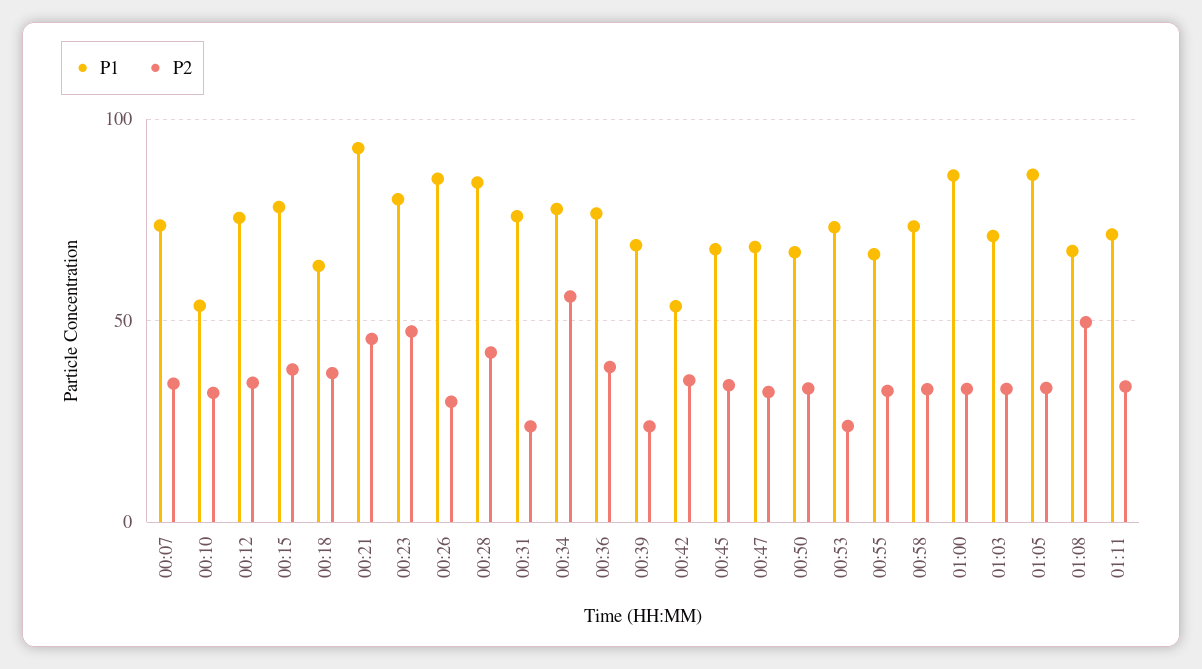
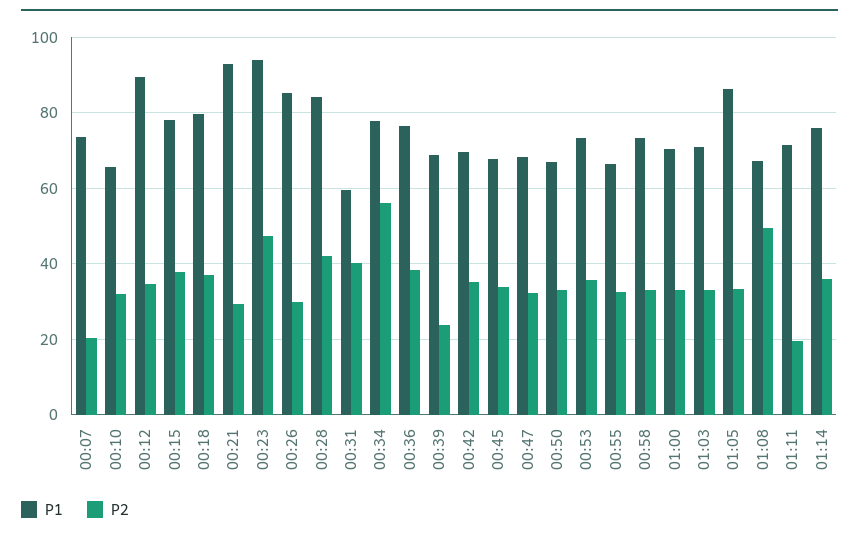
P2, 00:07: 35 -> 20
P1, 00:10: 55 -> 66
P1, 00:12: 75 -> 90
P1, 00:18: 65 -> 80
P2, 00:21: 45 -> 30
P1, 00:23: 80 -> 94
P1, 00:31: 75 -> 60
P2, 00:31: 25 -> 40
P1, 00:42: 55 -> 70
P2, 00:53: 25 -> 36
P1, 01:00: 85 -> 70
P2, 01:11: 35 -> 20
P1, 01:14: none -> 76
P2, 01:14: none -> 36

